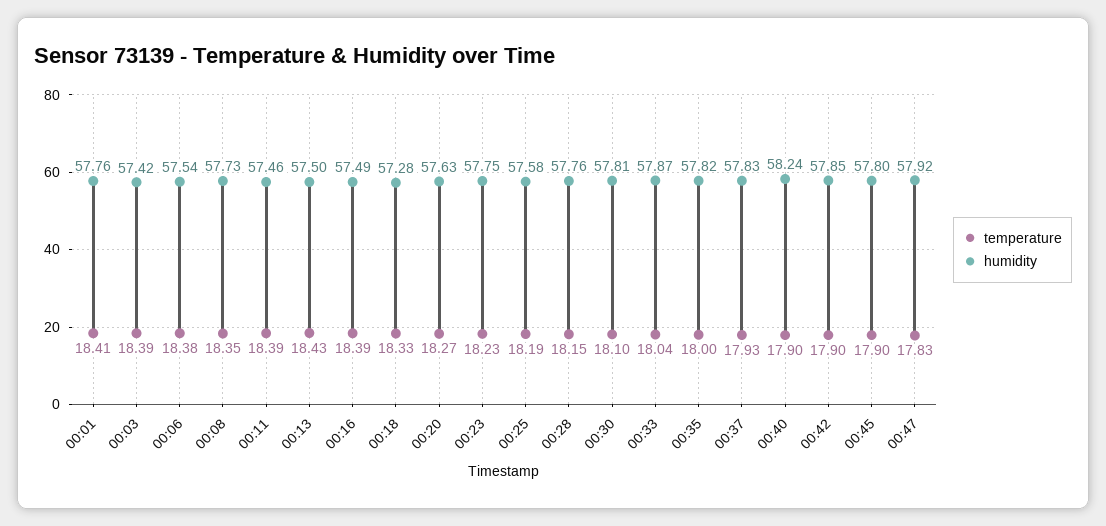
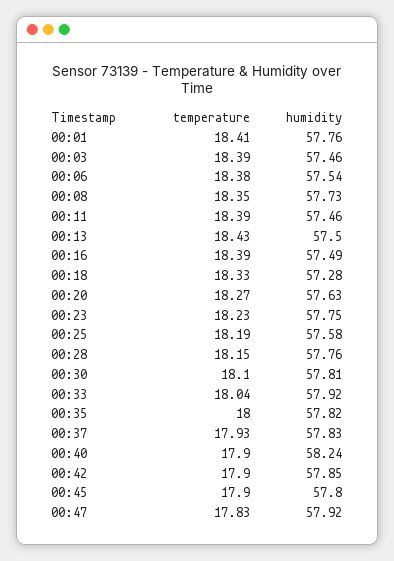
humidity, 00:03: 57.42 -> 57.46
humidity, 00:33: 57.87 -> 57.92

